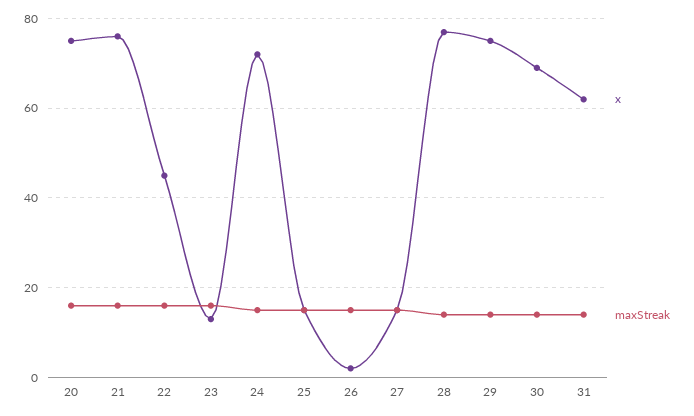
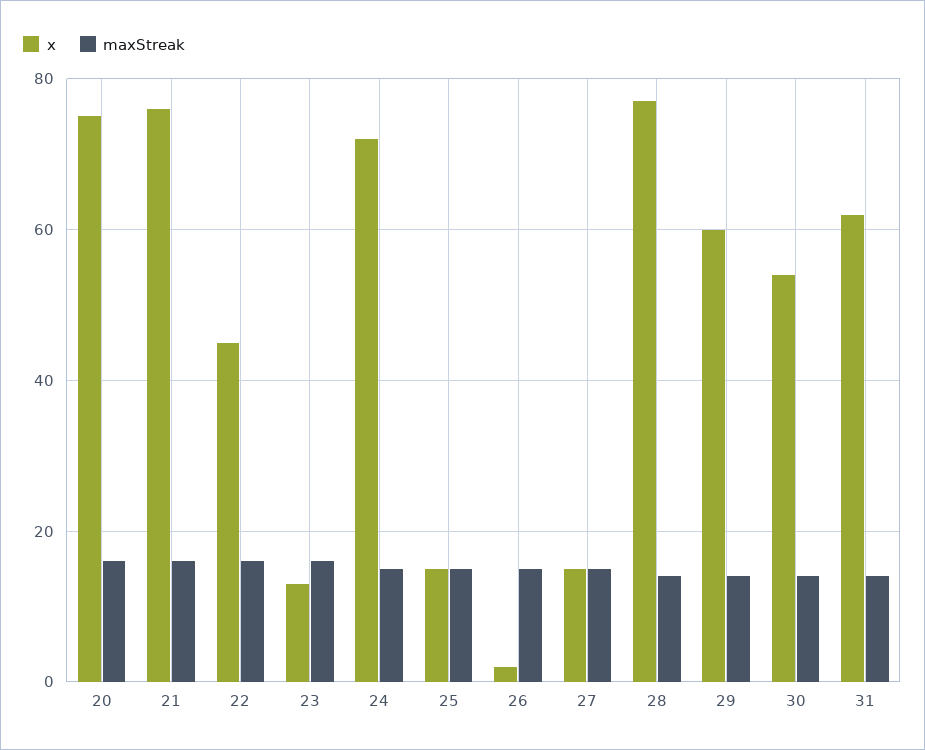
x, 29: 75 -> 60
x, 30: 70 -> 55

